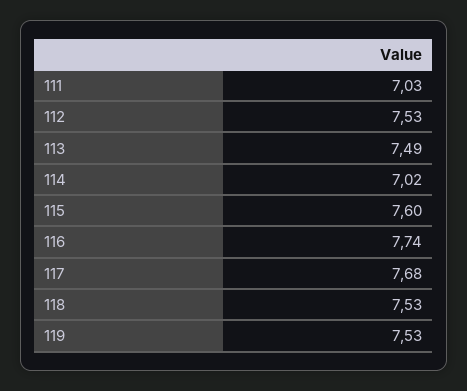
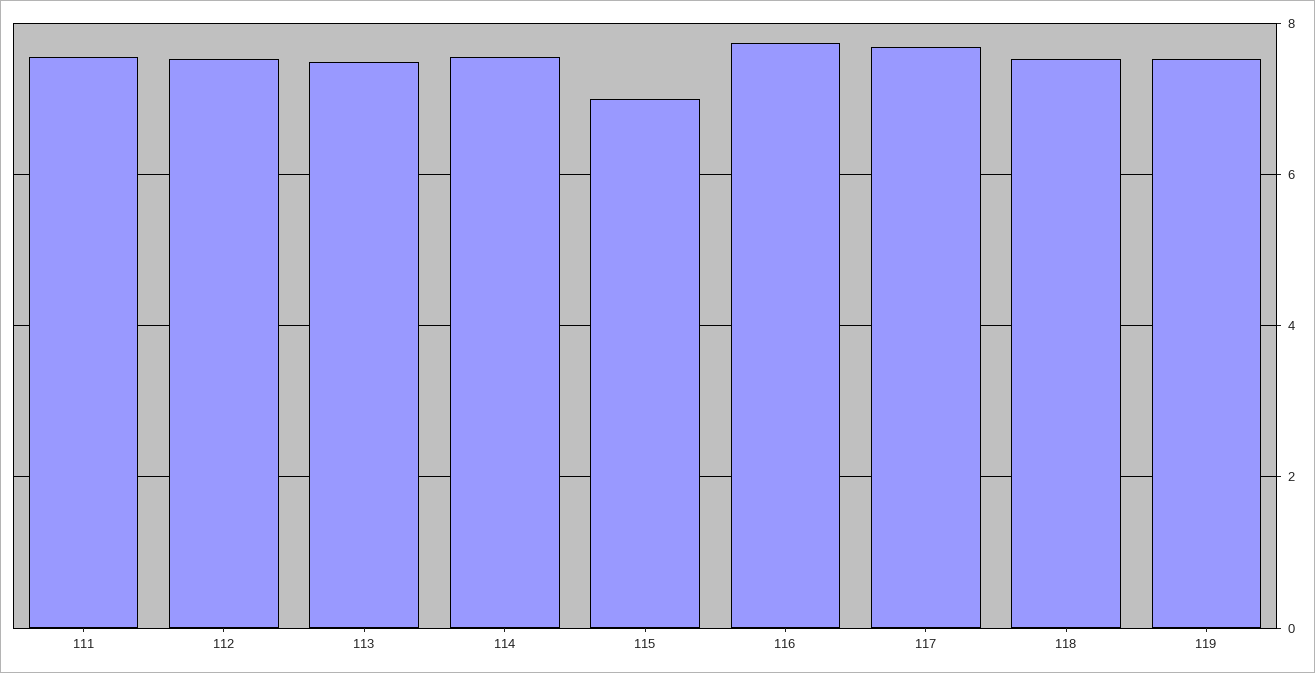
111: 7.03 -> 7.6
114: 7.02 -> 7.6
115: 7.6 -> 7

